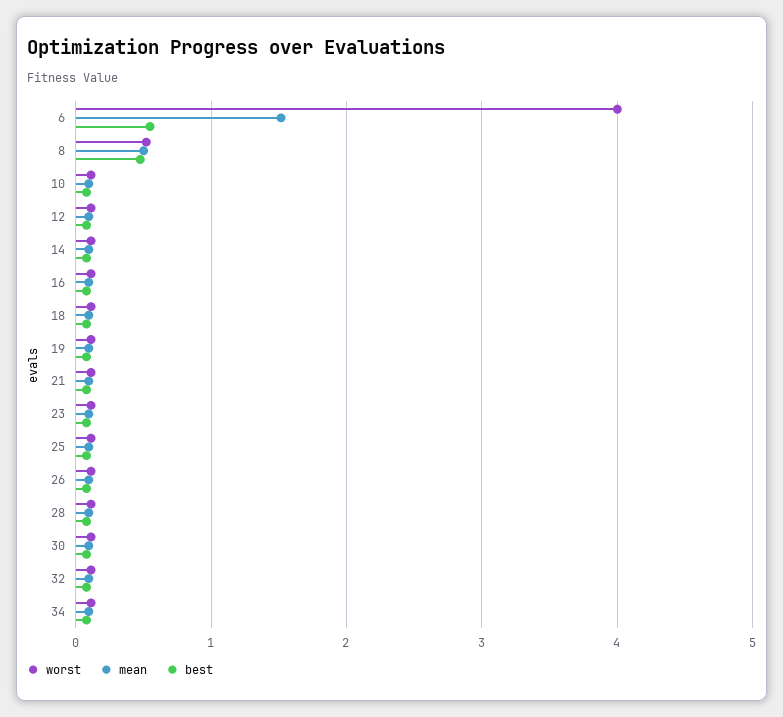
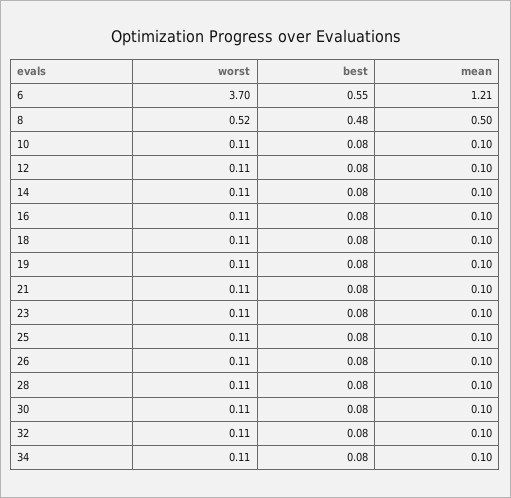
worst, 6: 4 -> 3.7
mean, 6: 1.5 -> 1.21

